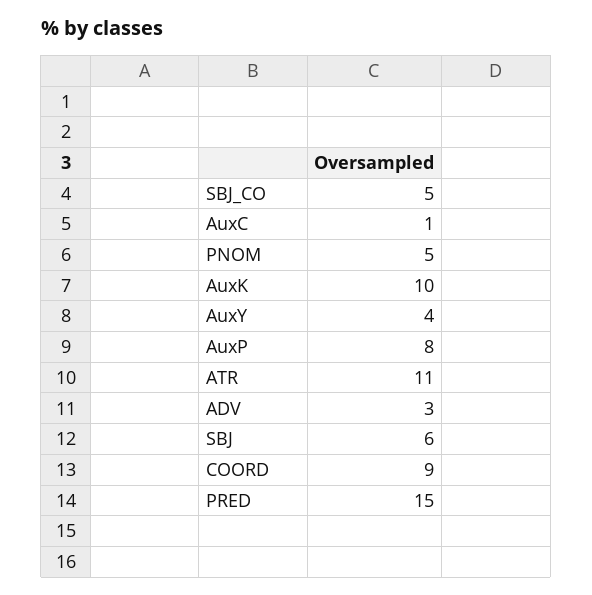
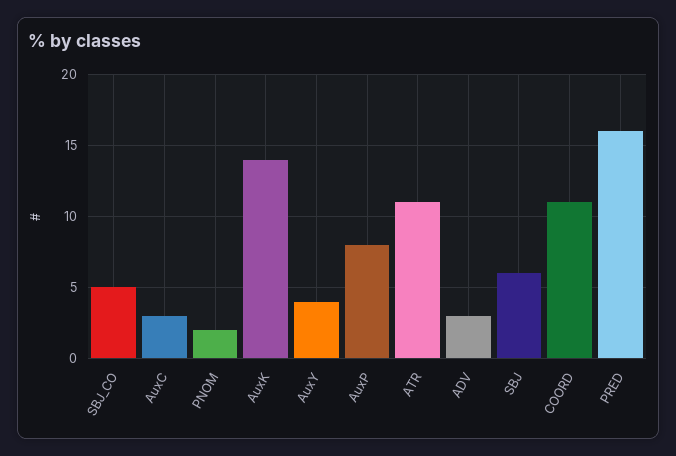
AuxC: 1 -> 3
PNOM: 5 -> 2
AuxK: 10 -> 14
COORD: 9 -> 11
PRED: 15 -> 16

